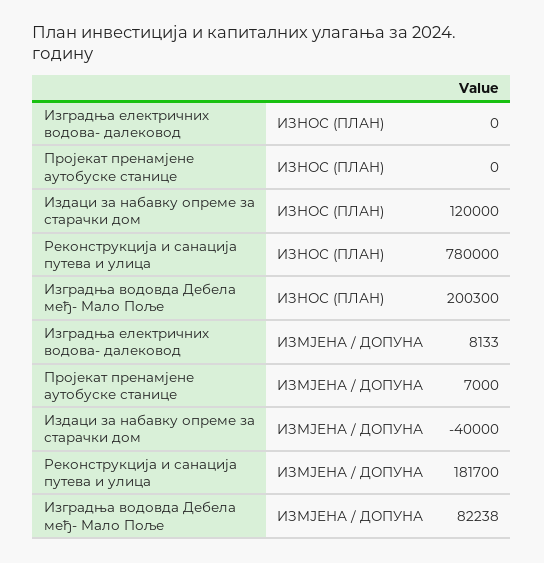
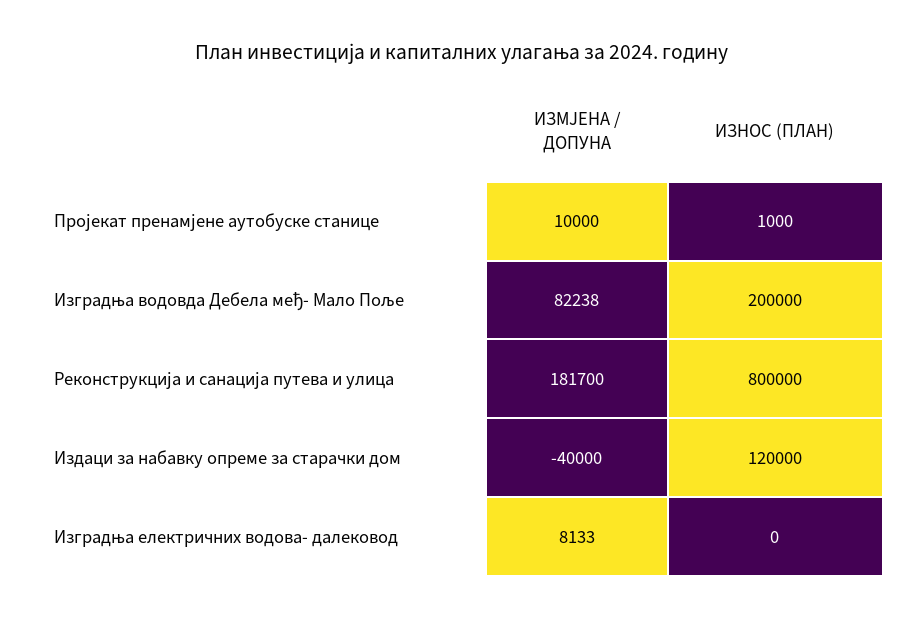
Пројекат пренамјене аутобуске станице, ИЗНОС (ПЛАН): 0 -> 1000
Реконструкција и санација путева и улица, ИЗНОС (ПЛАН): 780000 -> 800000
Изградња водовда Дебела међ- Мало Поље, ИЗНОС (ПЛАН): 200300 -> 200000
Пројекат пренамјене аутобуске станице, ИЗМЈЕНА / ДОПУНА: 7000 -> 10000

